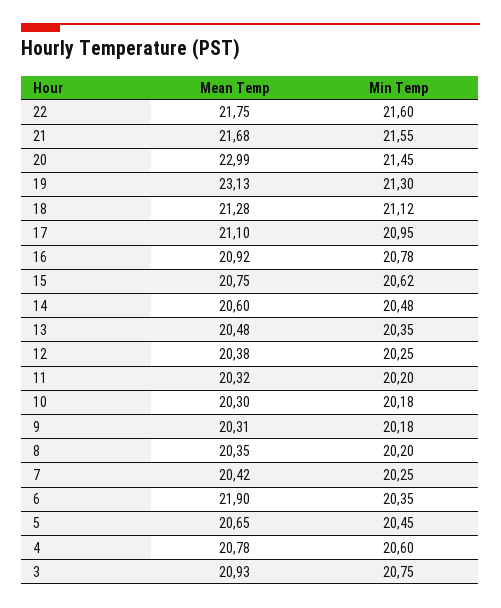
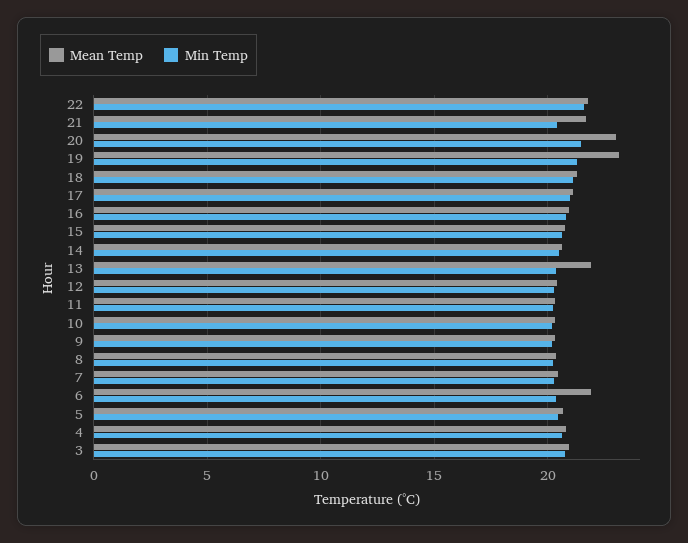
Min Temp, 21: 21.55 -> 20.5
Mean Temp, 13: 20.48 -> 22

